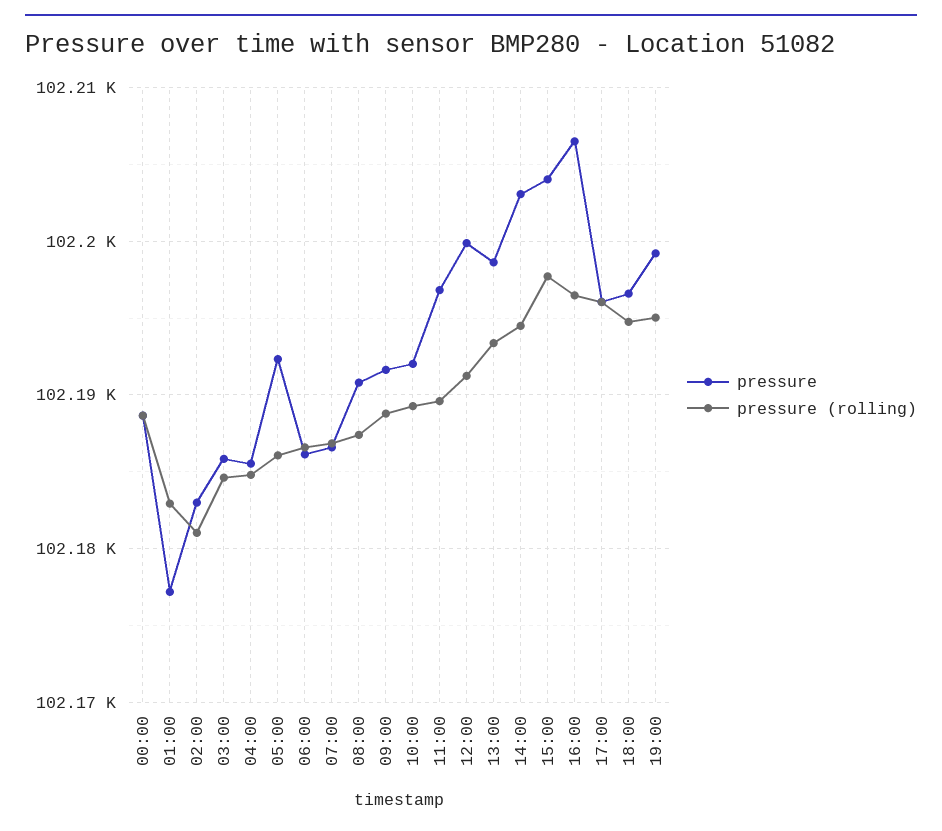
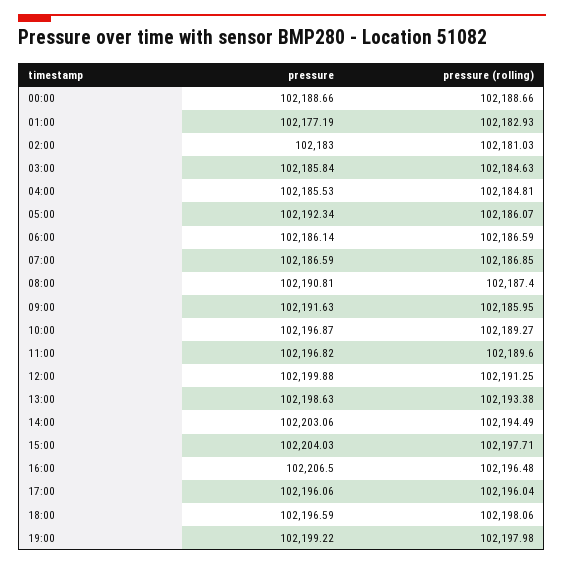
pressure (rolling), 09:00: 102189 -> 102185.95
pressure, 10:00: 102192 -> 102196.87
pressure (rolling), 18:00: 102195 -> 102198.06
pressure (rolling), 19:00: 102195 -> 102197.98

